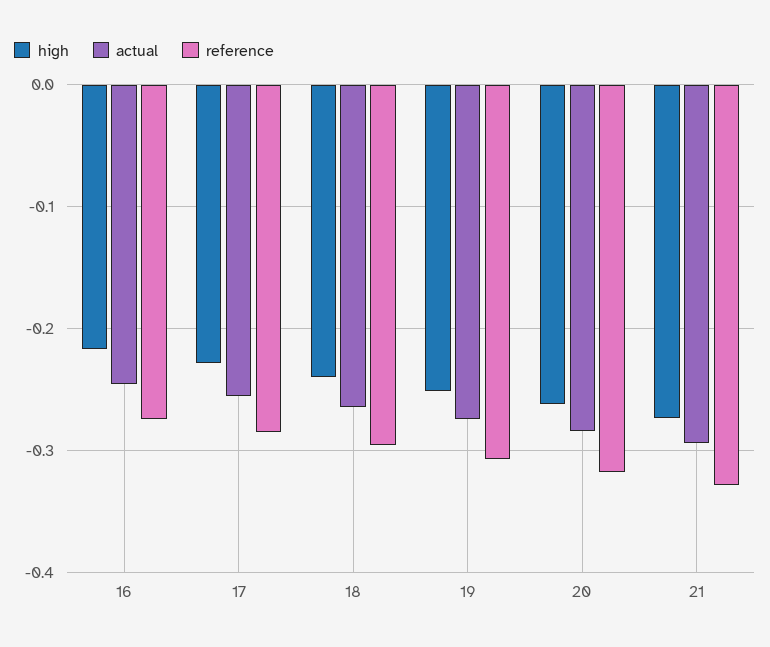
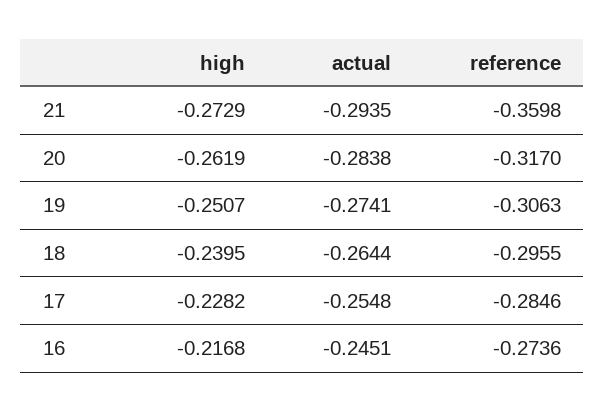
reference, 21: -0.33 -> -0.3598

